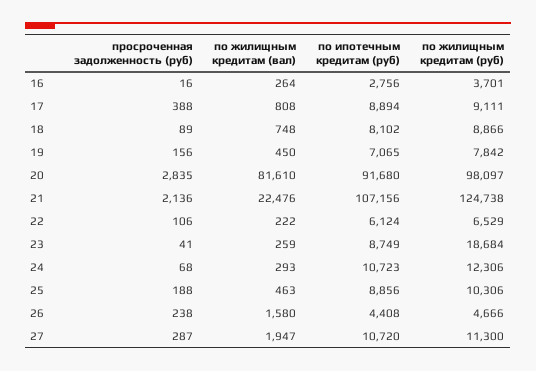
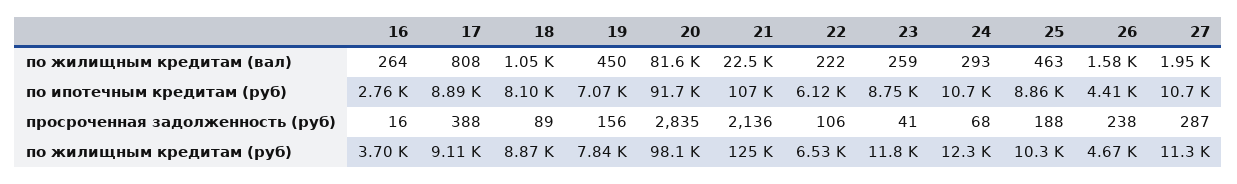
по жилищным кредитам (вал), 18: 748 -> 1050
по жилищным кредитам (руб), 23: 18684 -> 11800

